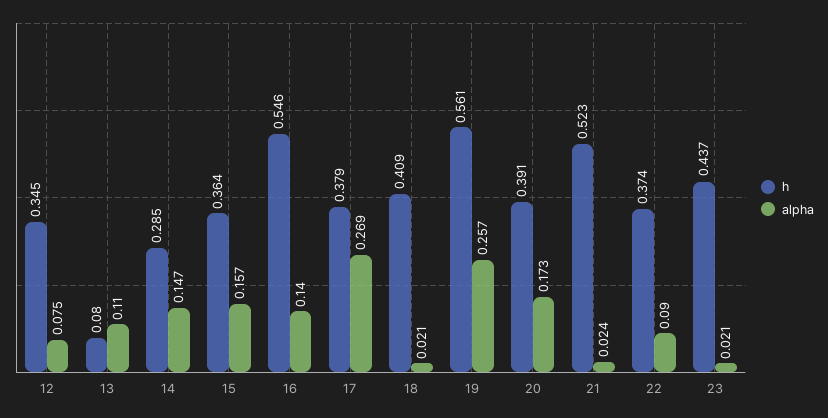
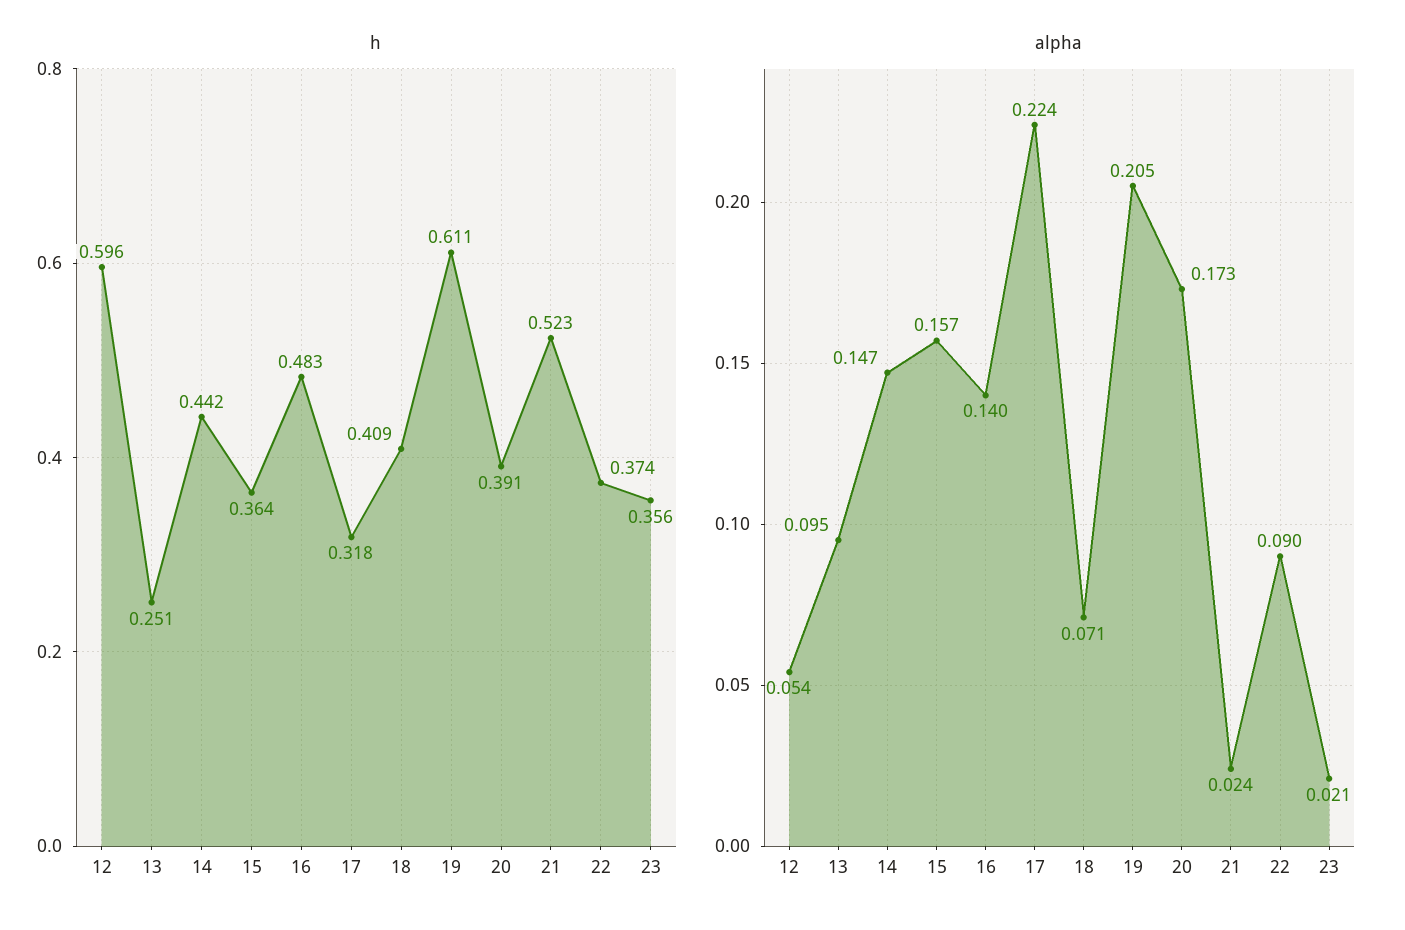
h, 12: 0.345 -> 0.596
alpha, 12: 0.075 -> 0.054
h, 13: 0.08 -> 0.251
alpha, 13: 0.11 -> 0.095
h, 14: 0.285 -> 0.442
h, 16: 0.546 -> 0.483
h, 17: 0.379 -> 0.318
alpha, 17: 0.269 -> 0.224
alpha, 18: 0.021 -> 0.071
h, 19: 0.561 -> 0.611
alpha, 19: 0.257 -> 0.205
h, 23: 0.437 -> 0.356

